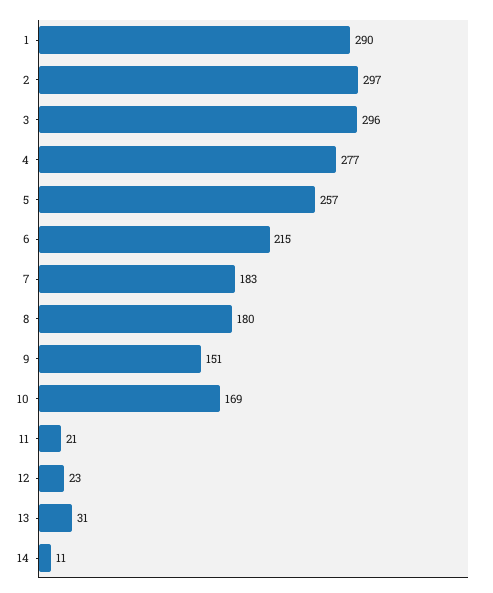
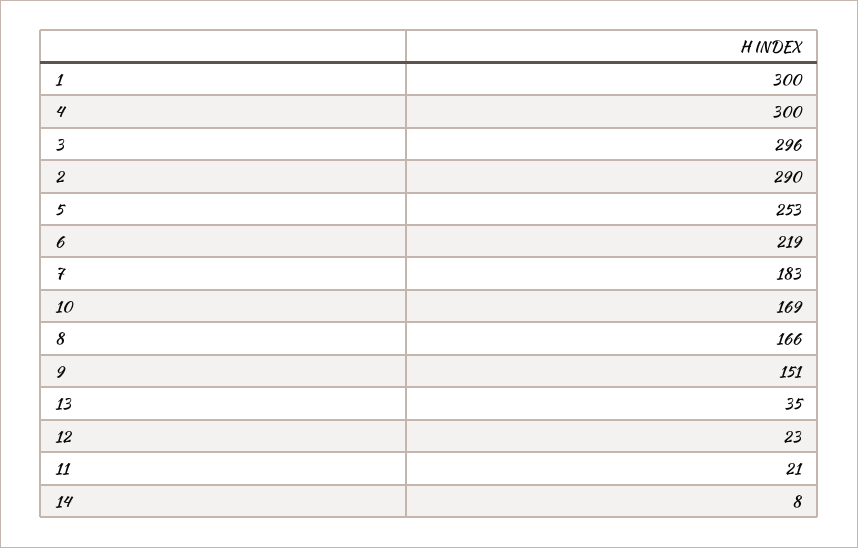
1: 290 -> 300
2: 297 -> 290
4: 277 -> 300
5: 257 -> 253
6: 215 -> 219
8: 180 -> 166
13: 31 -> 35
14: 11 -> 8

